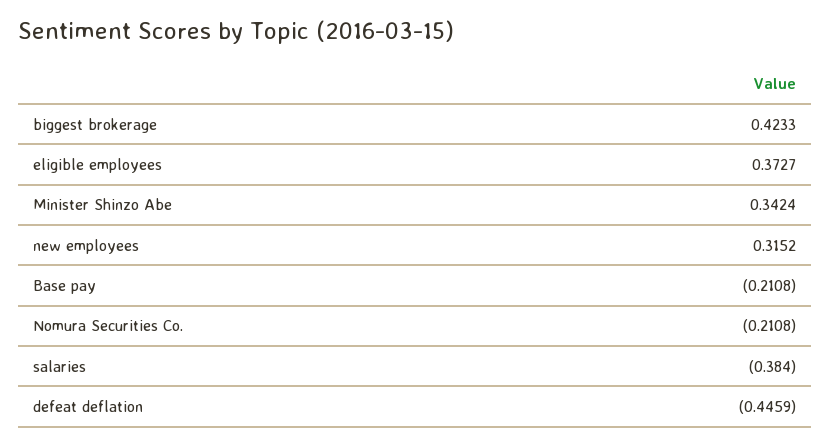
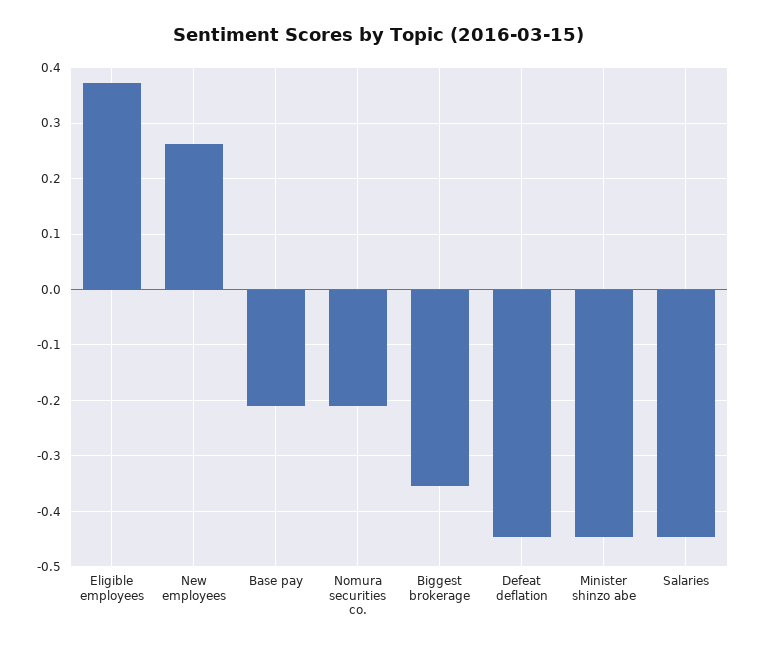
biggest brokerage: 0.4233 -> -0.36
Minister Shinzo Abe: 0.3424 -> -0.44
new employees: 0.3152 -> 0.26
salaries: -0.384 -> -0.44

